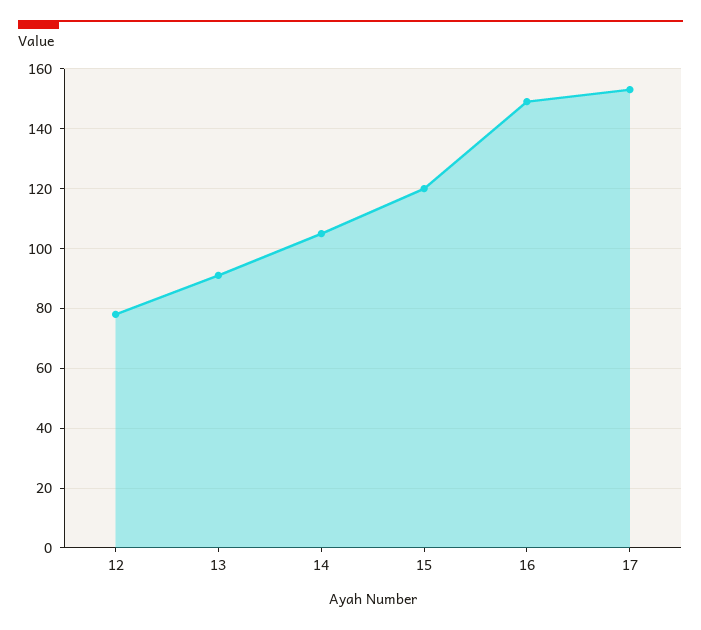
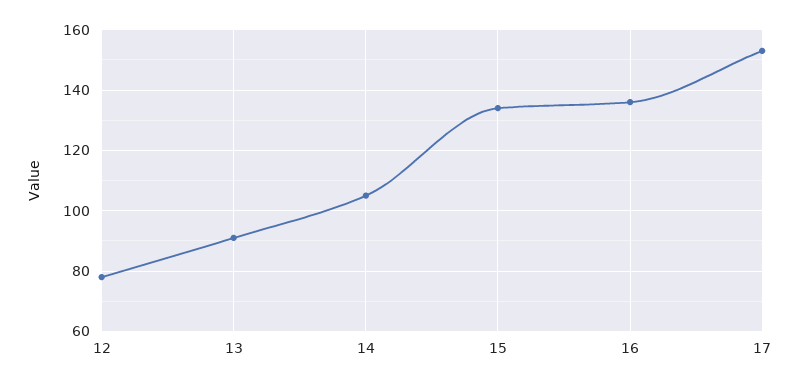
15: 120 -> 135
16: 150 -> 135

